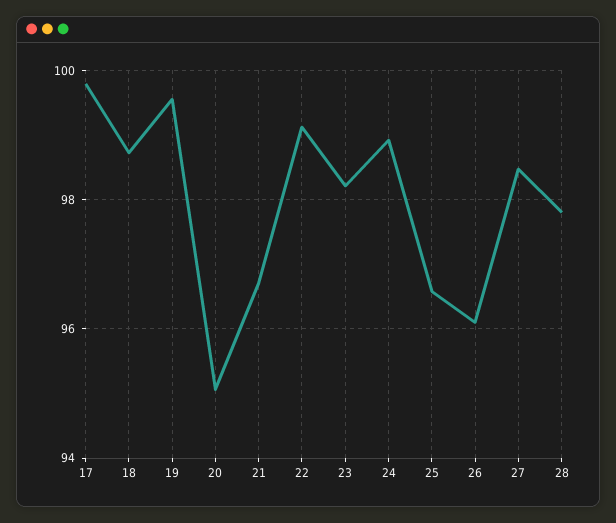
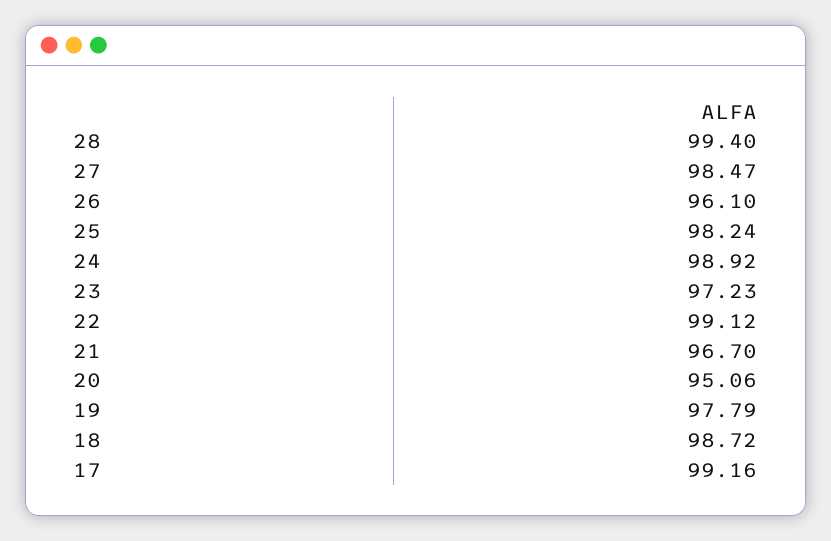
17: 99.8 -> 99.16
19: 99.6 -> 97.79
23: 98.2 -> 97.23
25: 96.6 -> 98.24
28: 97.8 -> 99.4

